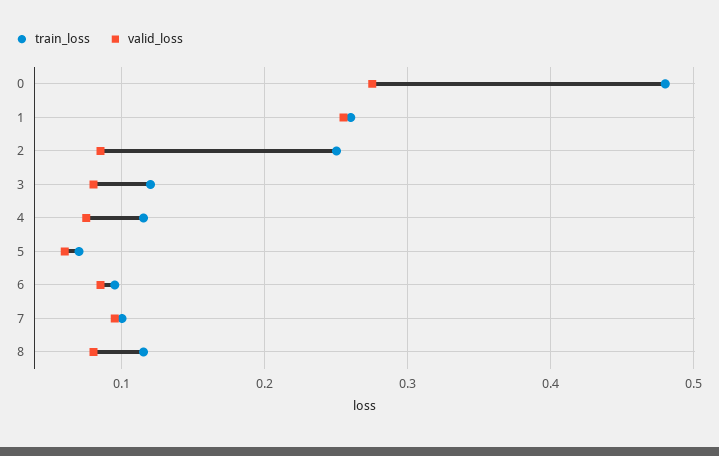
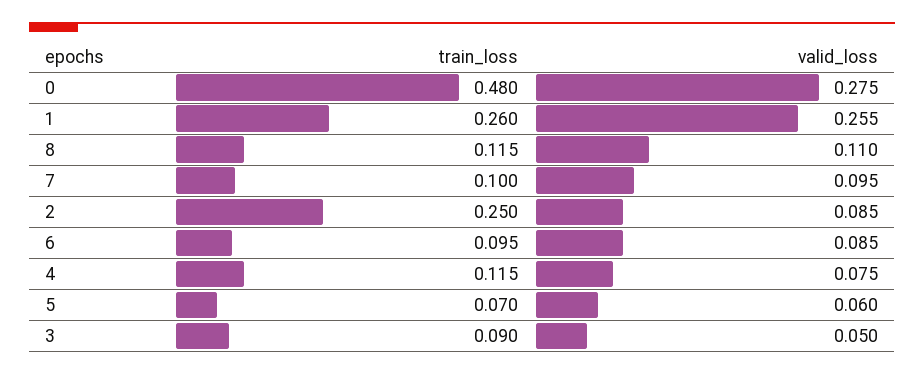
train_loss, 3: 0.12 -> 0.09
valid_loss, 3: 0.08 -> 0.05
valid_loss, 8: 0.08 -> 0.11

